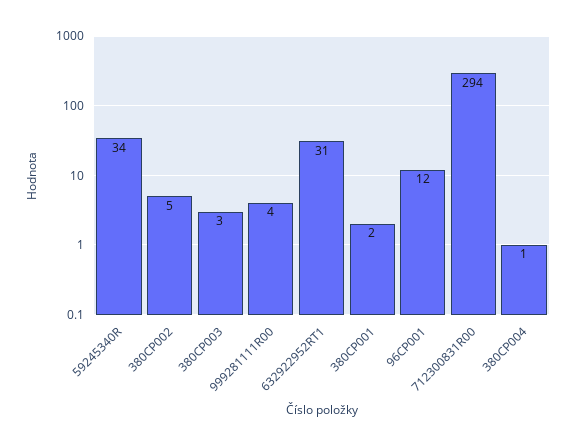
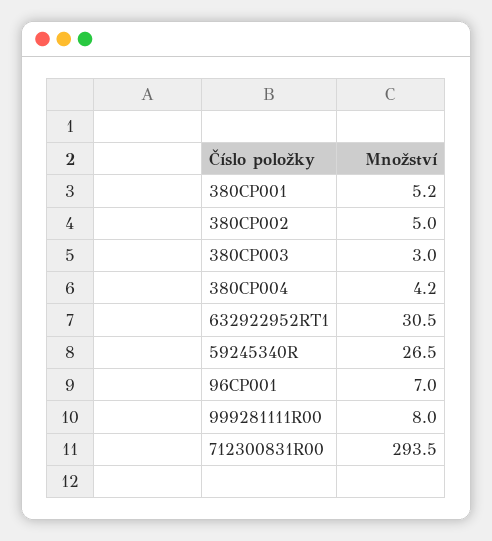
59245340R: 34 -> 26.5
999281111R00: 4 -> 8
380CP001: 2 -> 5.2
96CP001: 12 -> 7
380CP004: 1 -> 4.2

